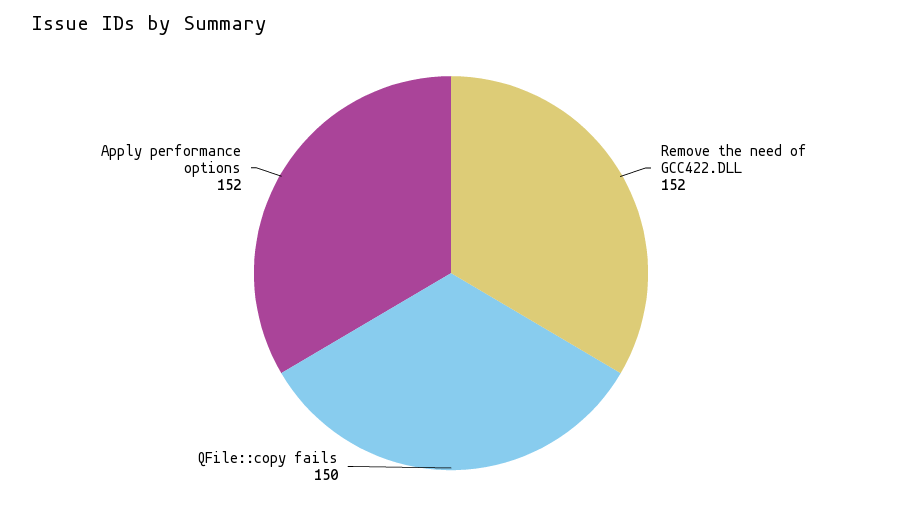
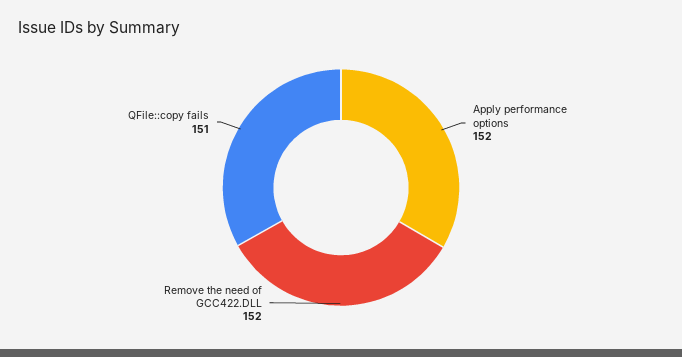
QFile::copy fails: 150 -> 151

